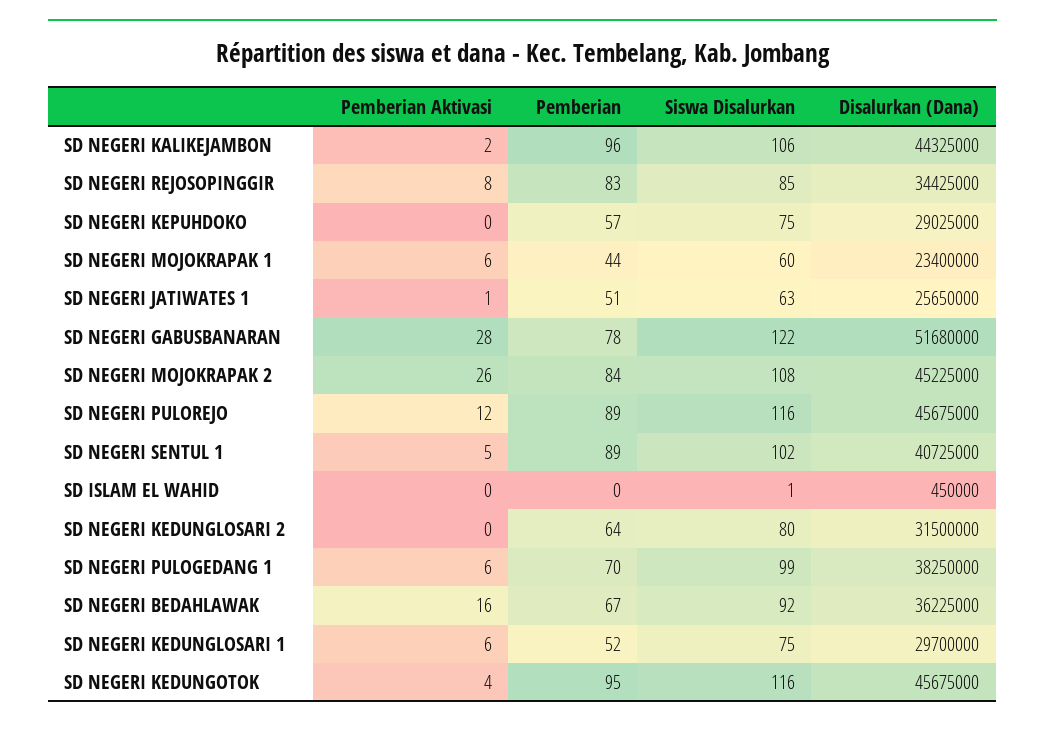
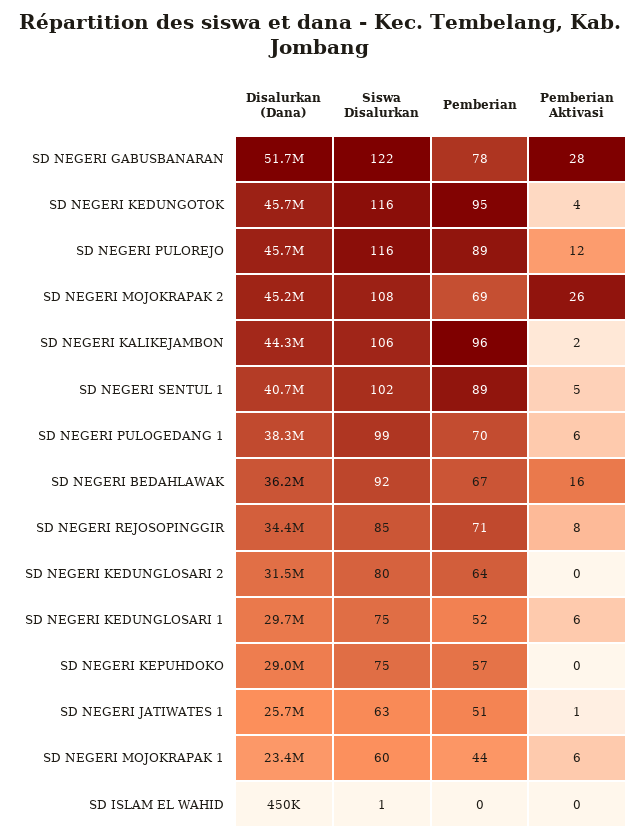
Pemberian, SD NEGERI REJOSOPINGGIR: 83 -> 71
Pemberian, SD NEGERI MOJOKRAPAK 2: 84 -> 69

